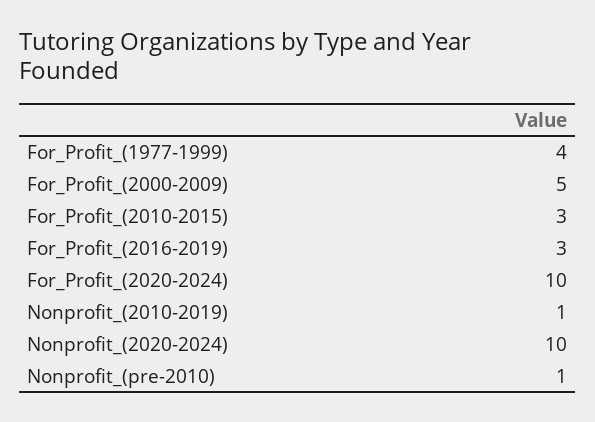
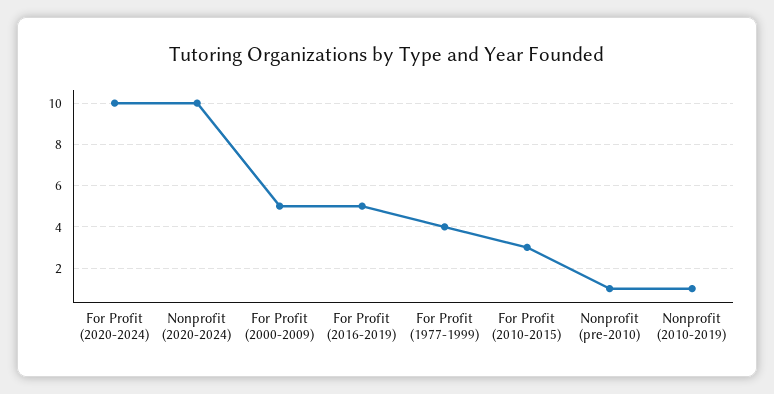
For_Profit_(2016-2019): 3 -> 5

